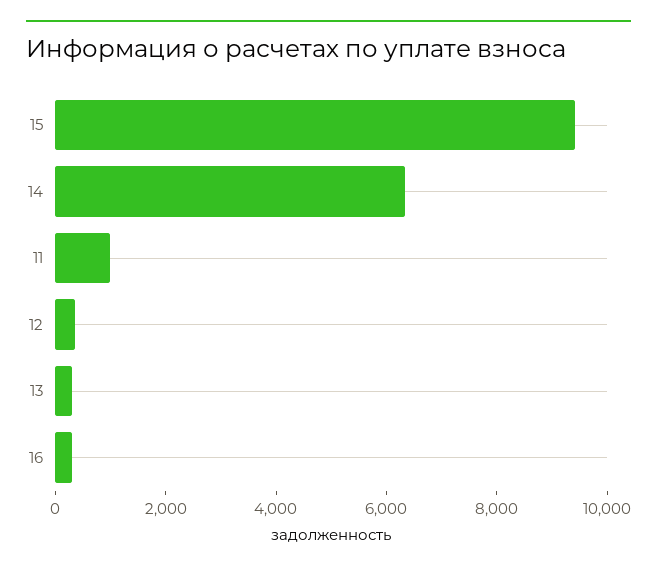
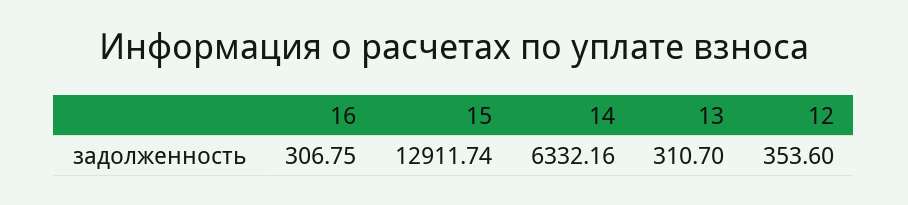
15: 9500 -> 12911.74
11: 1000 -> none

